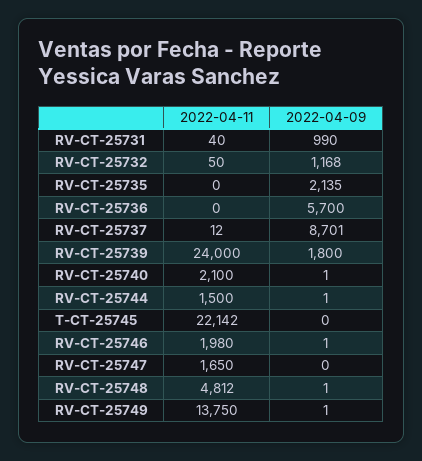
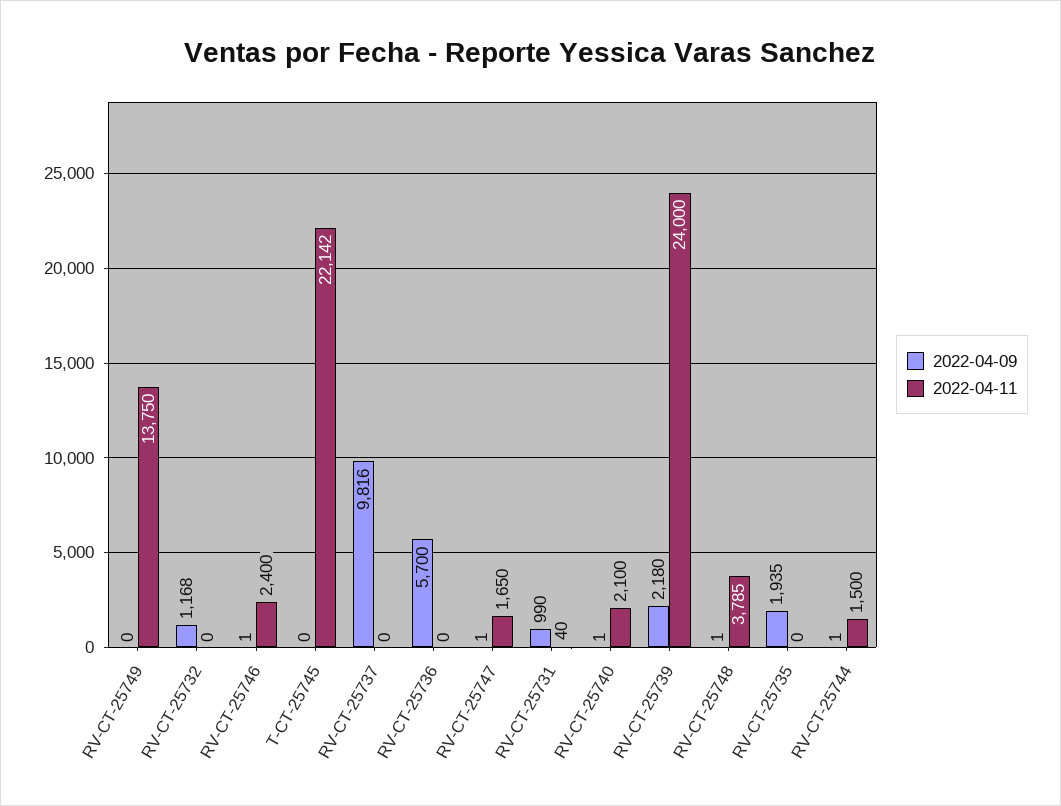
2022-04-11, RV-CT-25732: 50 -> 0
2022-04-09, RV-CT-25735: 2135 -> 1935
2022-04-11, RV-CT-25737: 12 -> 0
2022-04-09, RV-CT-25737: 8701 -> 9816
2022-04-09, RV-CT-25739: 1800 -> 2180
2022-04-11, RV-CT-25746: 1980 -> 2400
2022-04-09, RV-CT-25747: 0 -> 1
2022-04-11, RV-CT-25748: 4812 -> 3785
2022-04-09, RV-CT-25749: 1 -> 0

